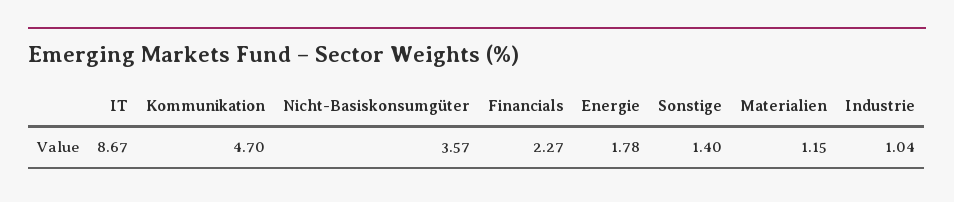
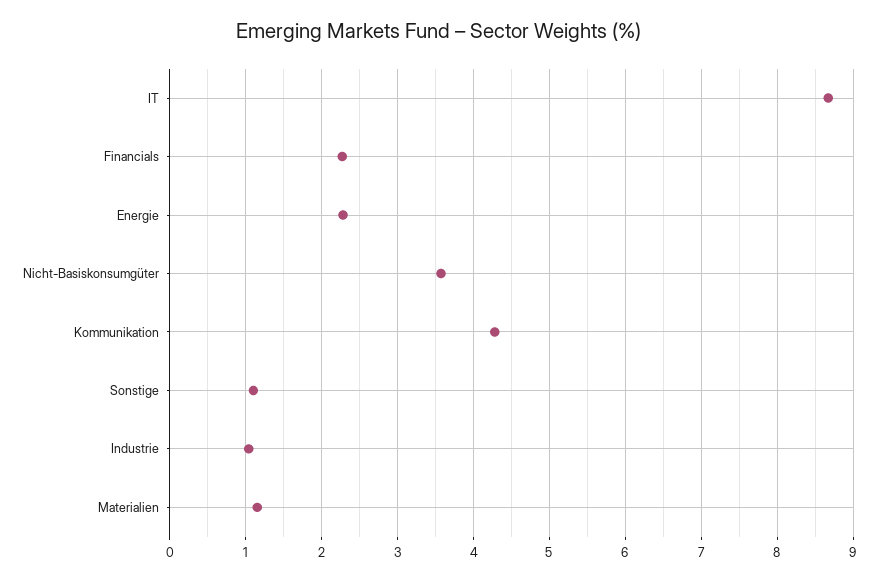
Kommunikation: 4.7 -> 4.3
Energie: 1.78 -> 2.3
Sonstige: 1.4 -> 1.1

